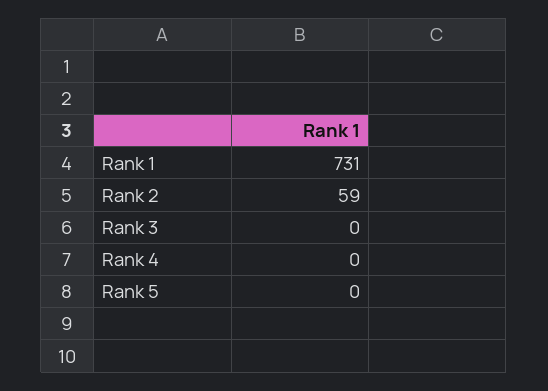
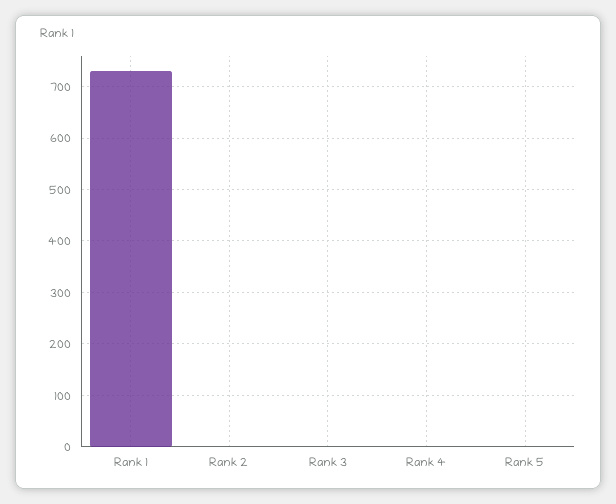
Rank 2: 59 -> 0

